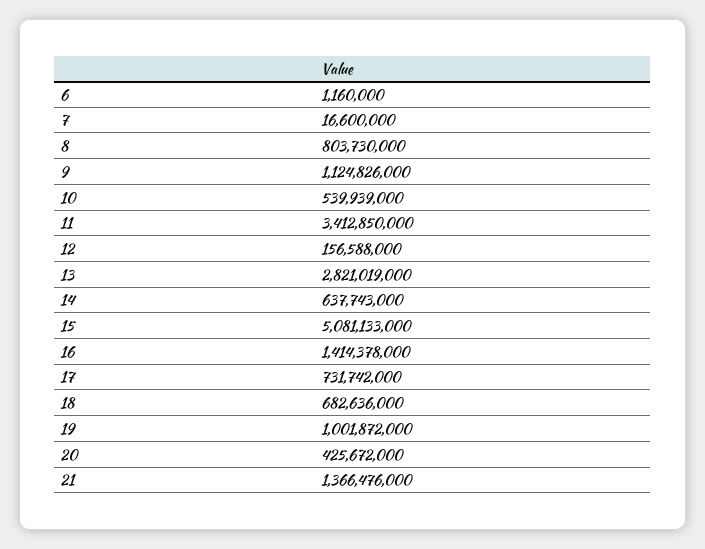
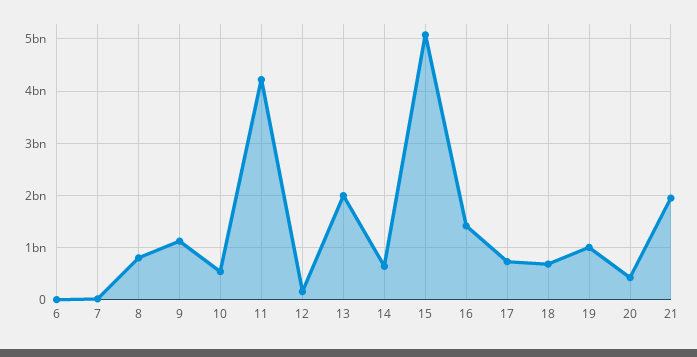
11: 3412850000 -> 4200000000
13: 2821019000 -> 2000000000
21: 1366476000 -> 2000000000

